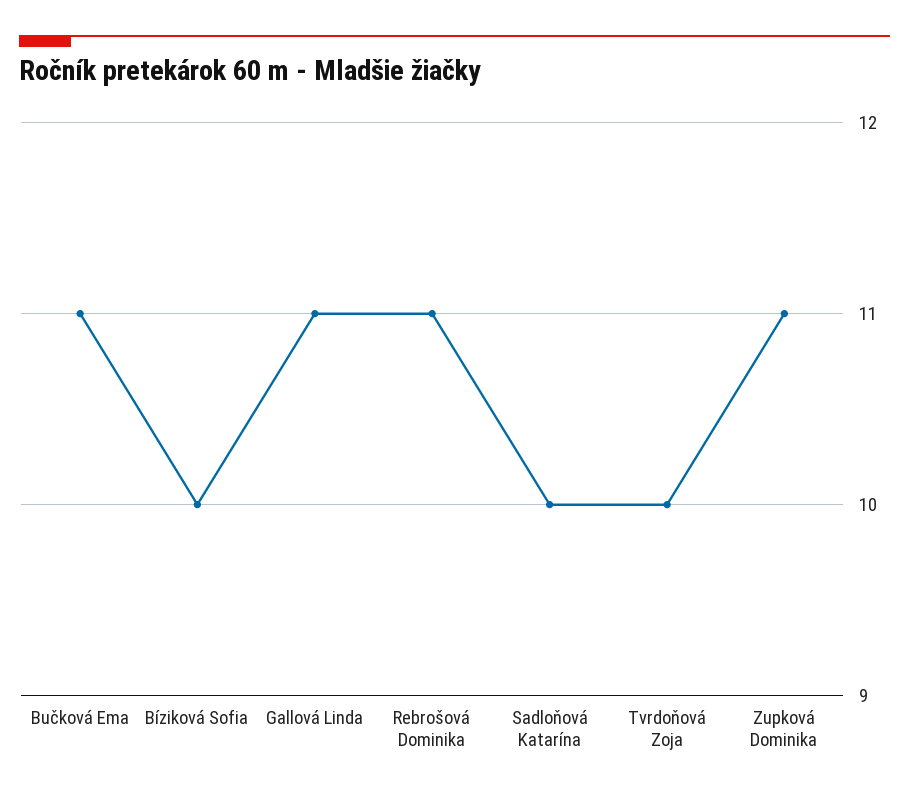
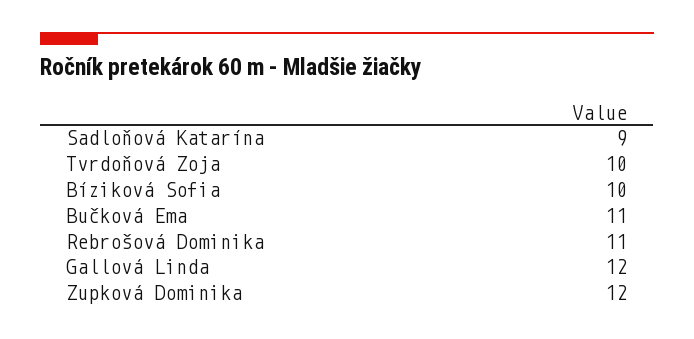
Gallová Linda: 11 -> 12
Sadloňová Katarína: 10 -> 9
Zupková Dominika: 11 -> 12

